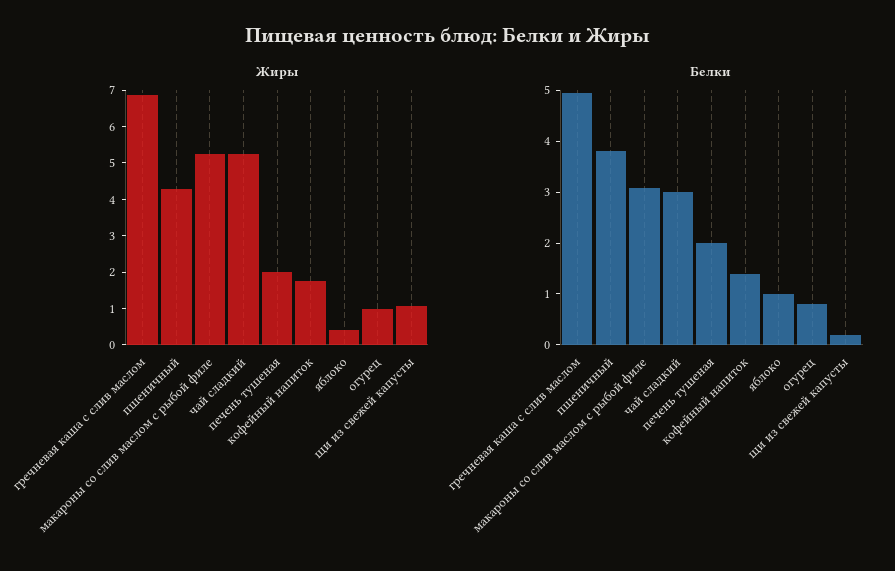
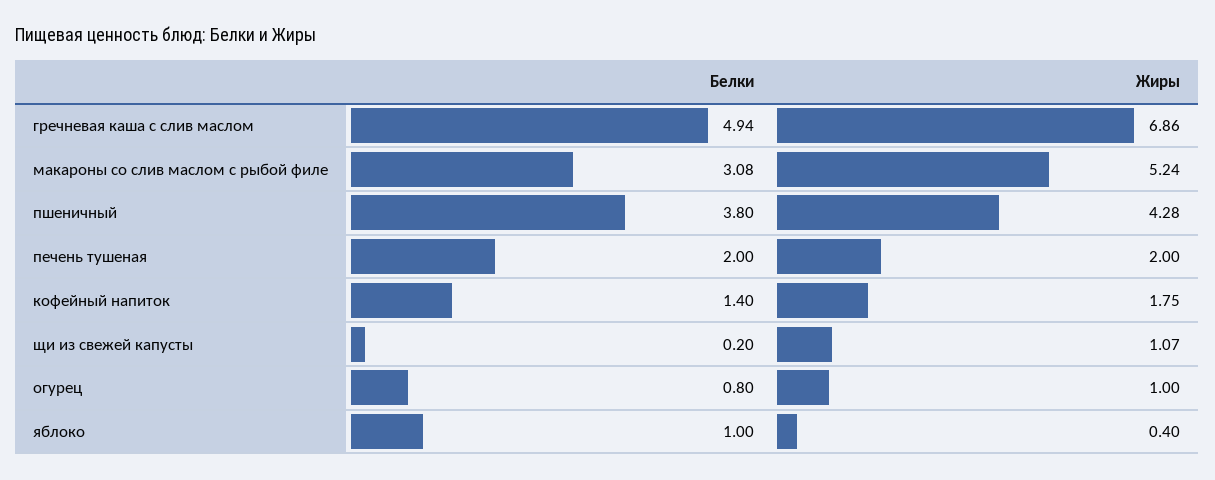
Жиры, чай сладкий: 5.25 -> none
Белки, чай сладкий: 3 -> none

